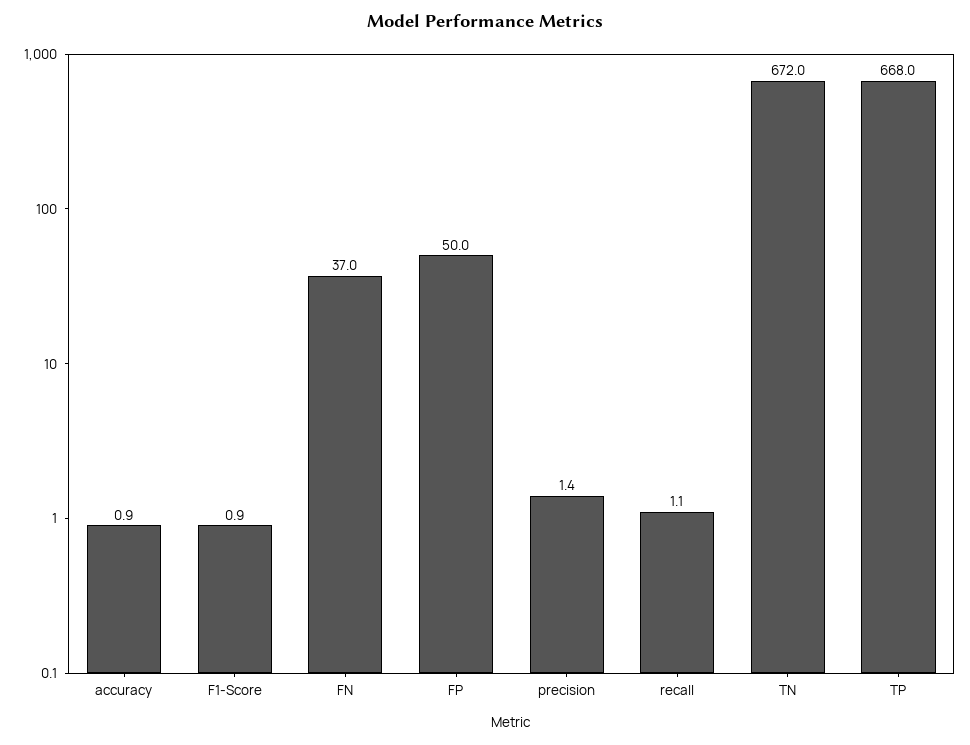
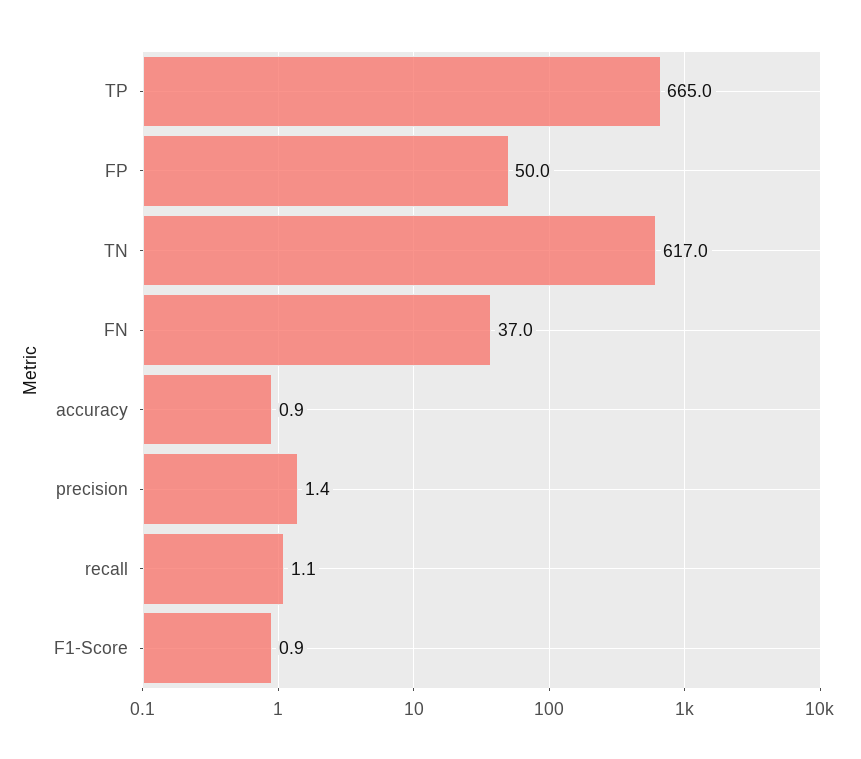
TN: 672 -> 617
TP: 668 -> 665

